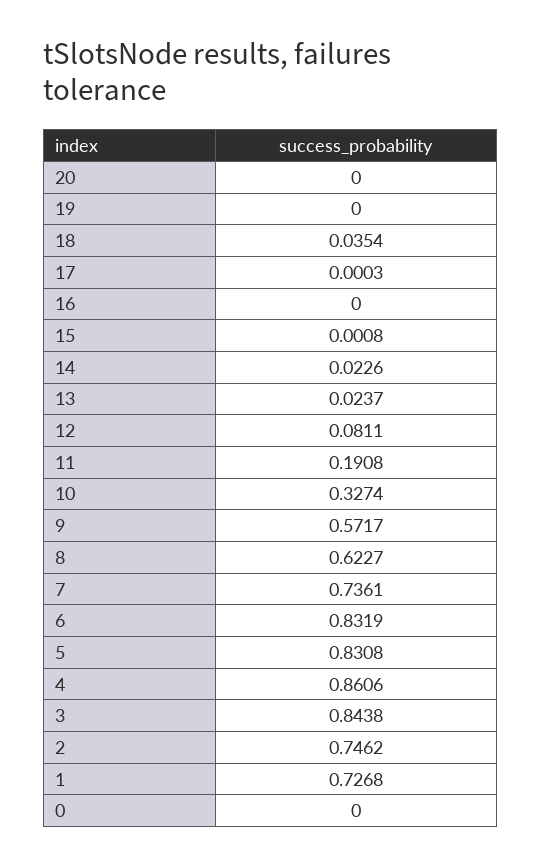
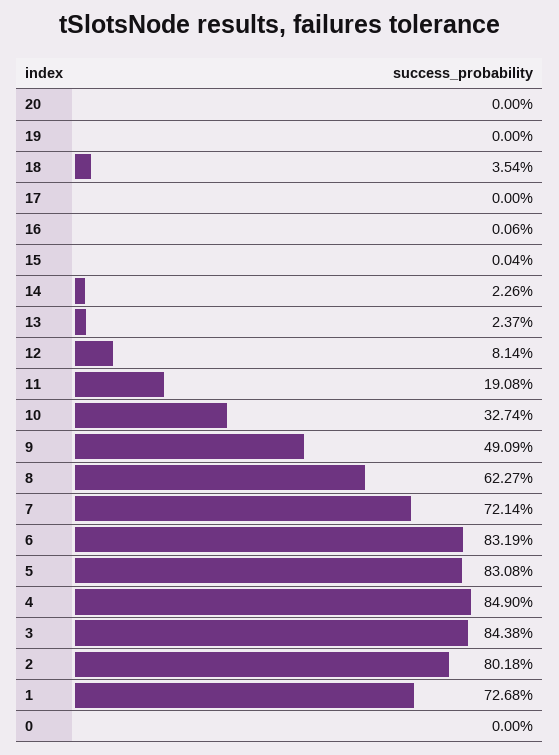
17: 0.0003 -> 0
16: 0 -> 0.0006
15: 0.0008 -> 0.0004
12: 0.0811 -> 0.0814
9: 0.5717 -> 0.4909
7: 0.7361 -> 0.7214
4: 0.8606 -> 0.849
2: 0.7462 -> 0.8018

